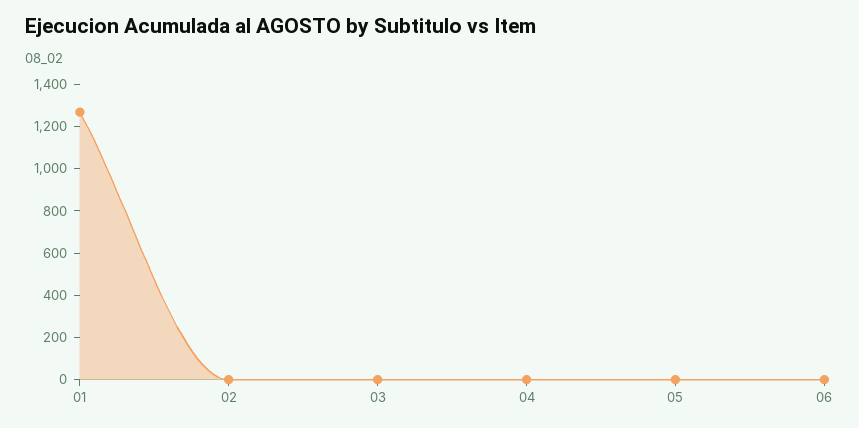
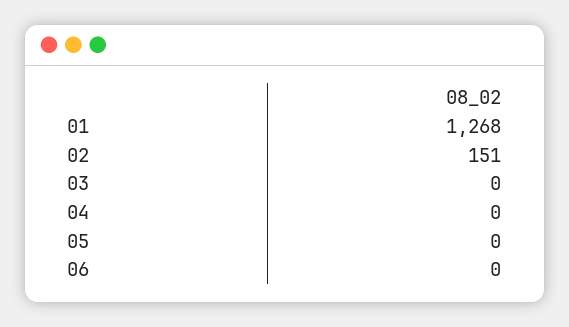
02: 0 -> 151

